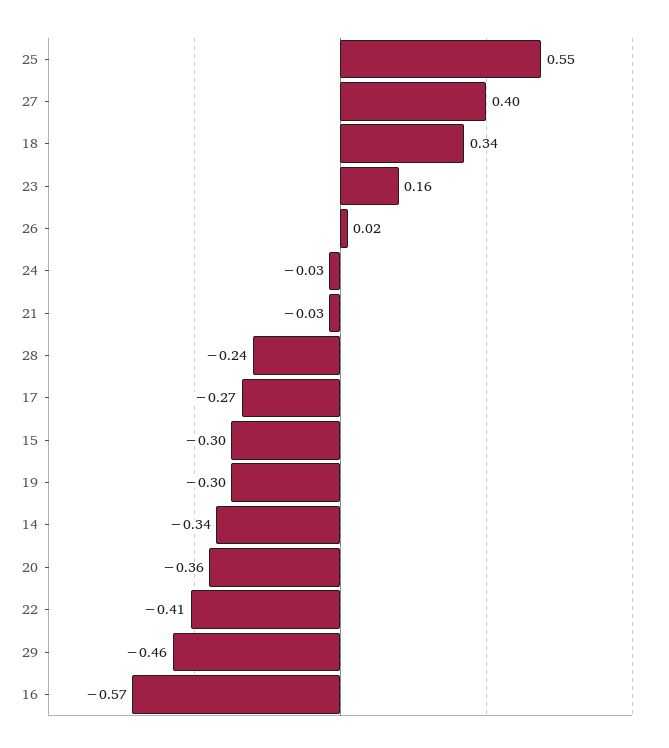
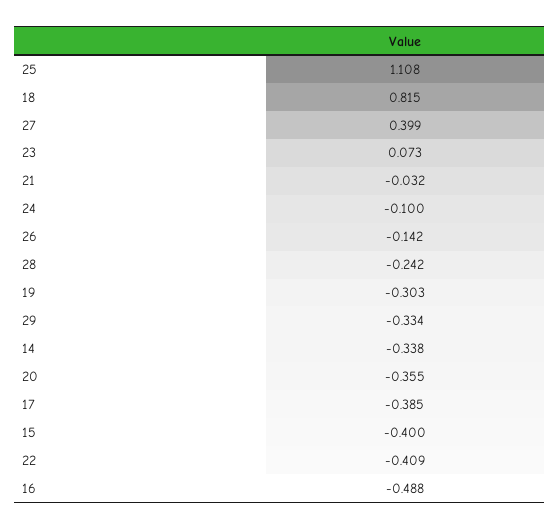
25: 0.55 -> 1.108
18: 0.34 -> 0.815
23: 0.16 -> 0.073
26: 0.02 -> -0.142
24: -0.03 -> -0.1
17: -0.27 -> -0.385
15: -0.3 -> -0.4
29: -0.46 -> -0.334
16: -0.57 -> -0.488

